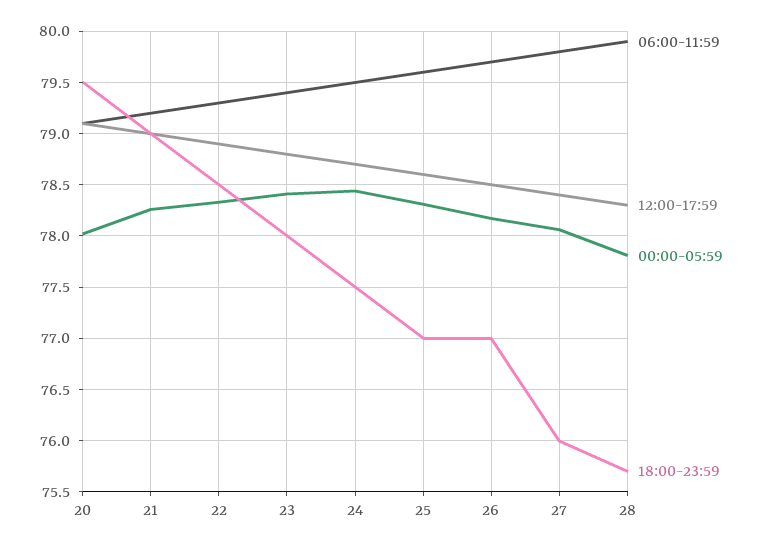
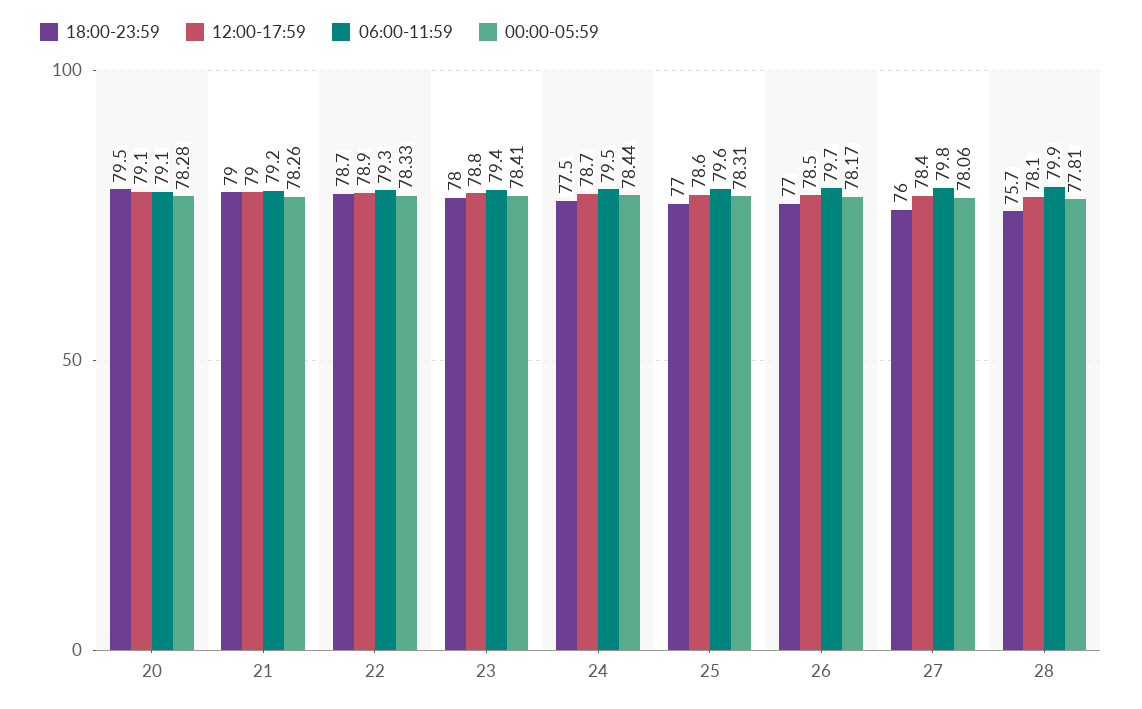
00:00-05:59, 20: 78 -> 78.28
18:00-23:59, 22: 78.5 -> 78.7
12:00-17:59, 28: 78.3 -> 78.1

